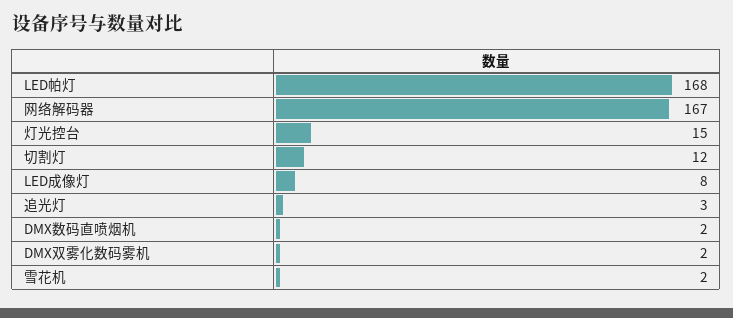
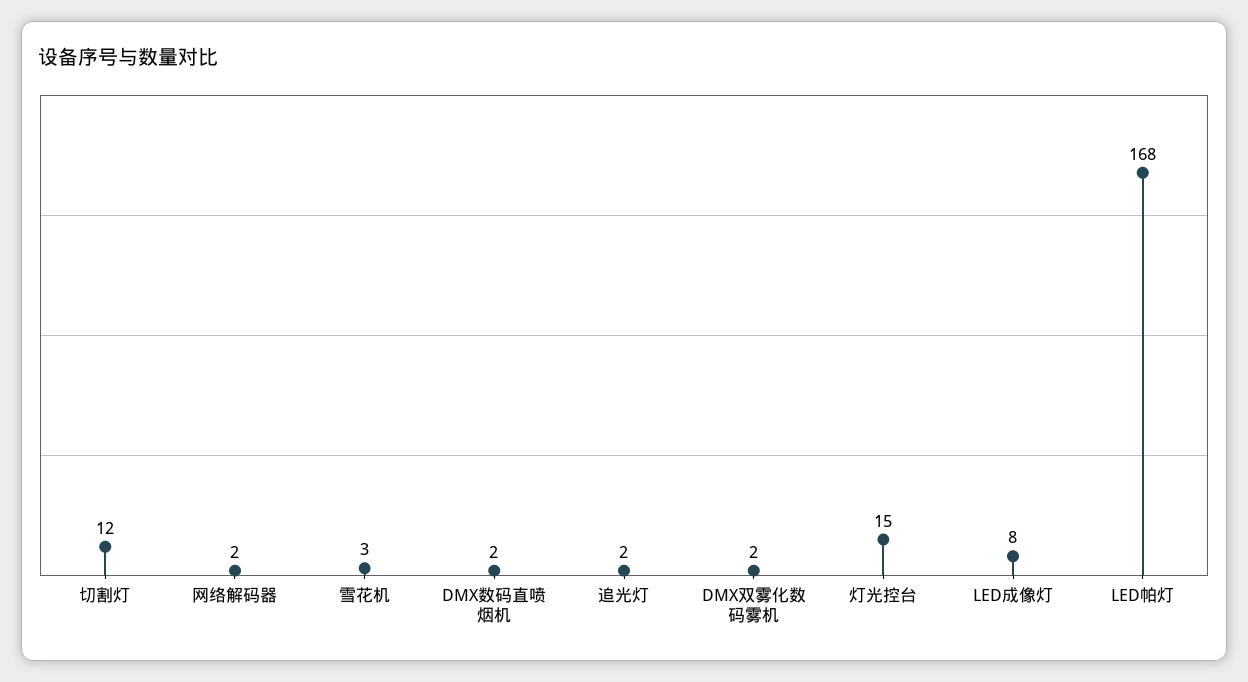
网络解码器: 167 -> 2
追光灯: 3 -> 2
雪花机: 2 -> 3

